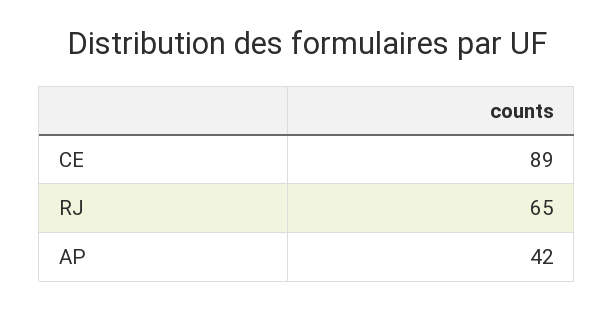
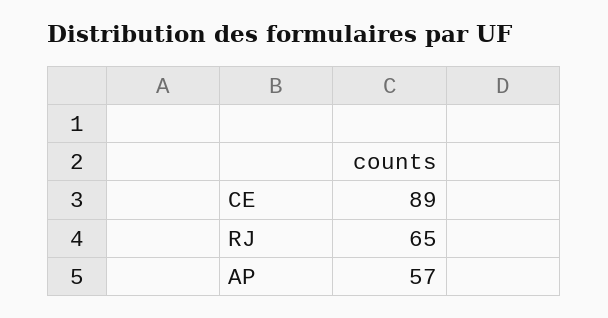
AP: 42 -> 57

